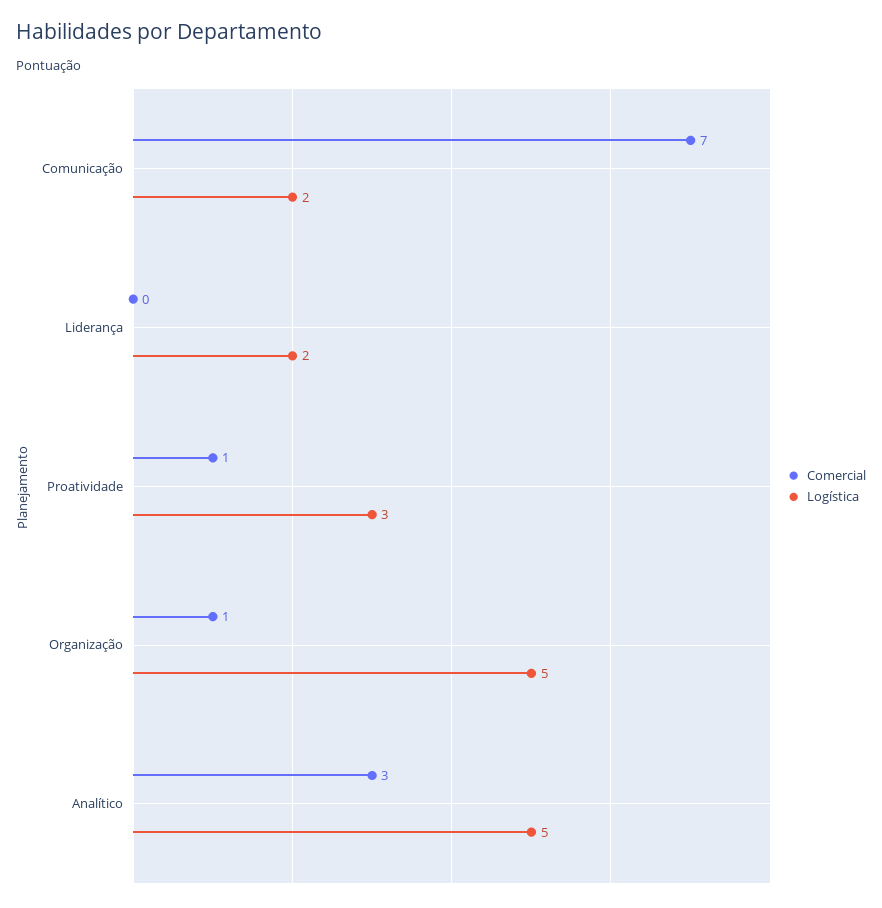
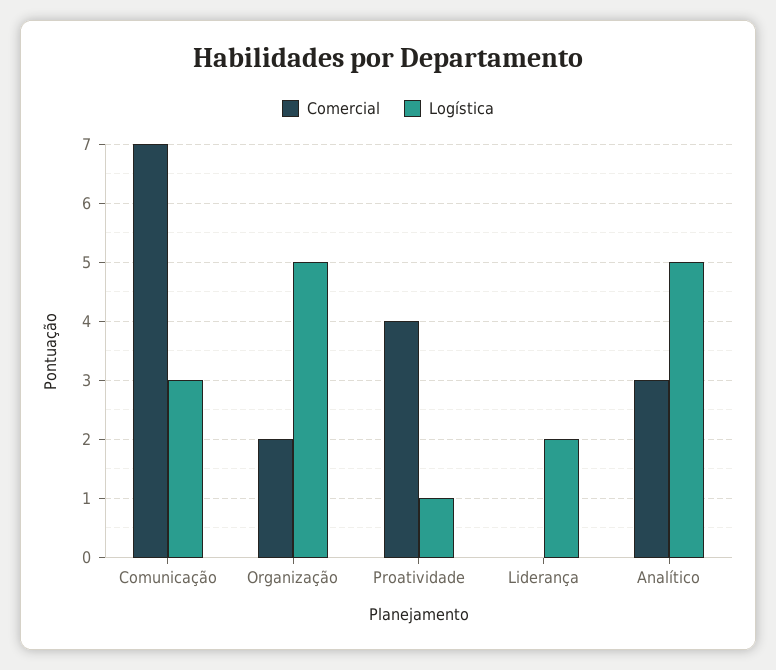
Logística, Comunicação: 2 -> 3
Comercial, Proatividade: 1 -> 4
Logística, Proatividade: 3 -> 1
Comercial, Organização: 1 -> 2

